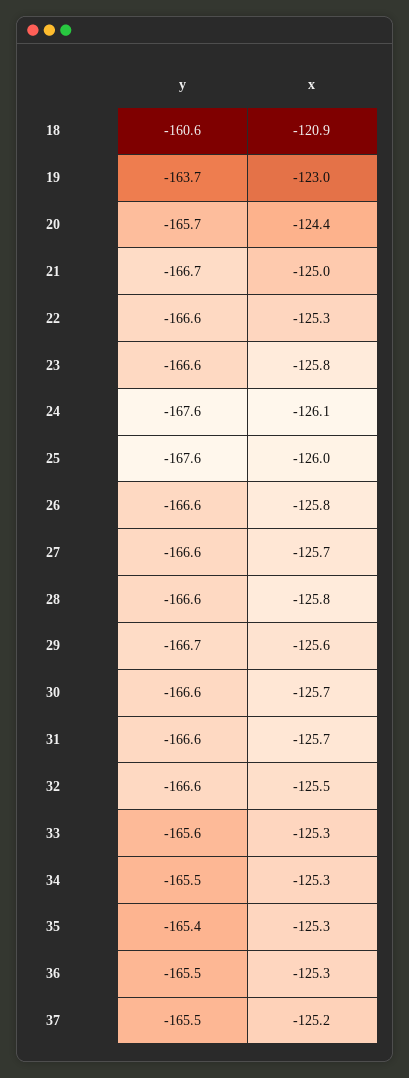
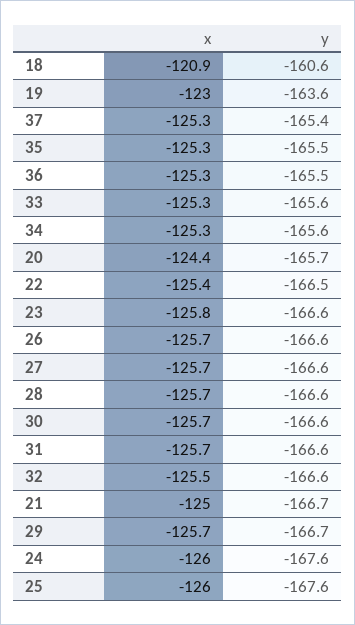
y, 19: -163.7 -> -163.6
y, 22: -166.6 -> -166.5
x, 22: -125.3 -> -125.4
x, 24: -126.1 -> -126
x, 26: -125.8 -> -125.7
x, 28: -125.8 -> -125.7
x, 29: -125.6 -> -125.7
y, 34: -165.5 -> -165.6
y, 35: -165.4 -> -165.5
y, 37: -165.5 -> -165.4
x, 37: -125.2 -> -125.3

